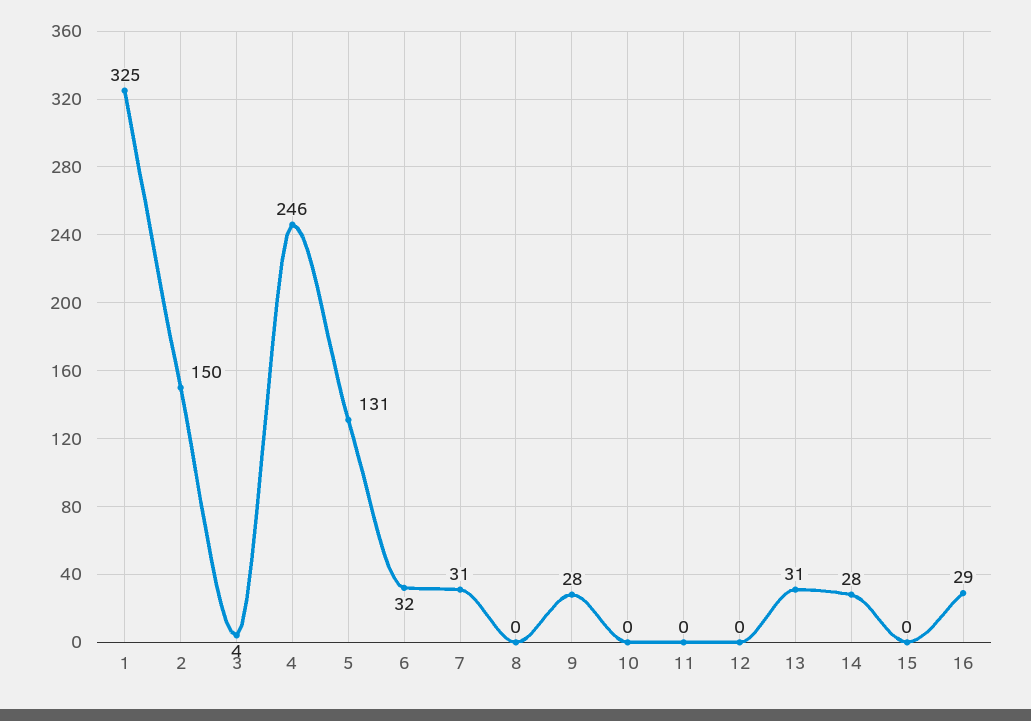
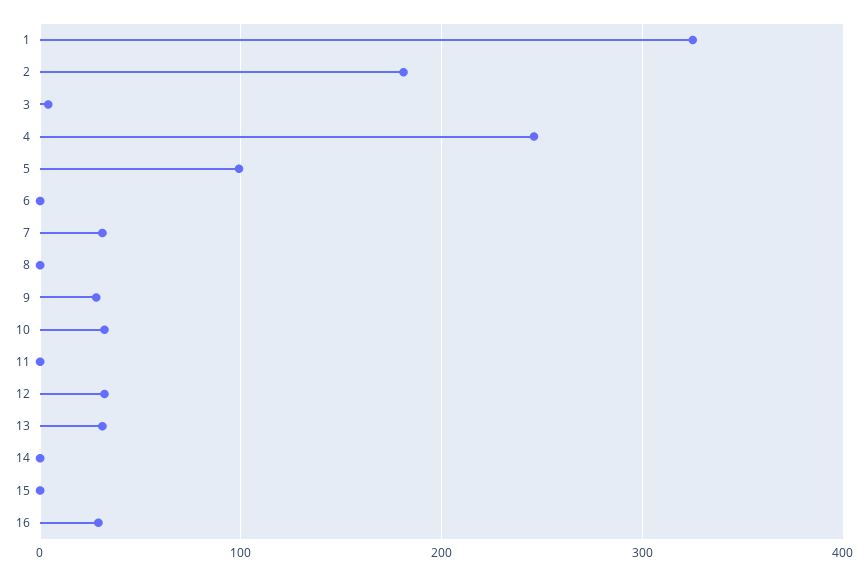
2: 150 -> 180
5: 131 -> 100
6: 32 -> 0
10: 0 -> 30
12: 0 -> 30
14: 28 -> 0

